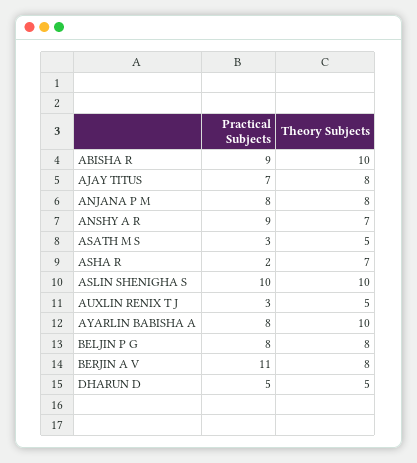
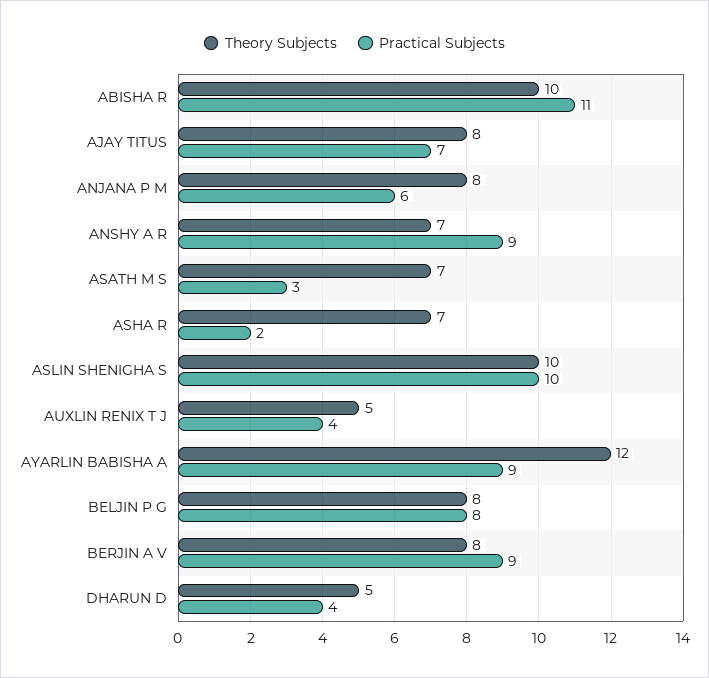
Practical Subjects, ABISHA R: 9 -> 11
Practical Subjects, ANJANA P M: 8 -> 6
Theory Subjects, ASATH M S: 5 -> 7
Practical Subjects, AUXLIN RENIX T J: 3 -> 4
Practical Subjects, AYARLIN BABISHA A: 8 -> 9
Theory Subjects, AYARLIN BABISHA A: 10 -> 12
Practical Subjects, BERJIN A V: 11 -> 9
Practical Subjects, DHARUN D: 5 -> 4

